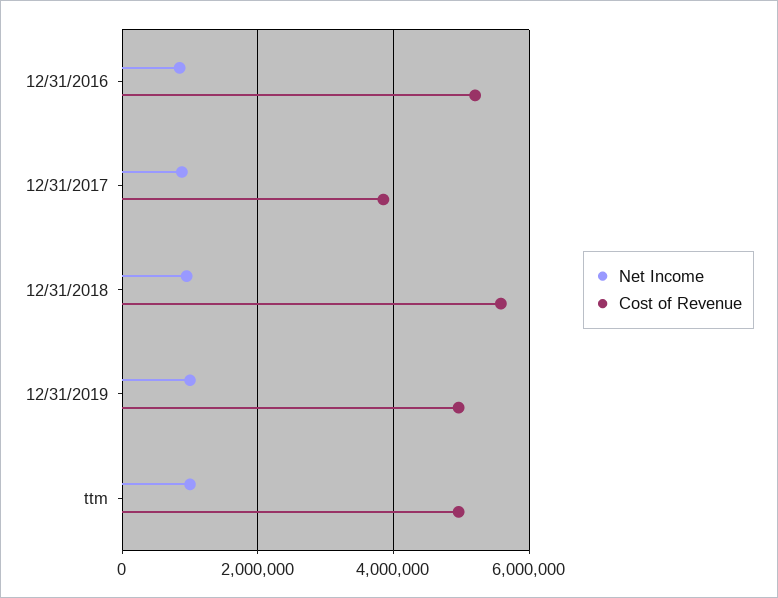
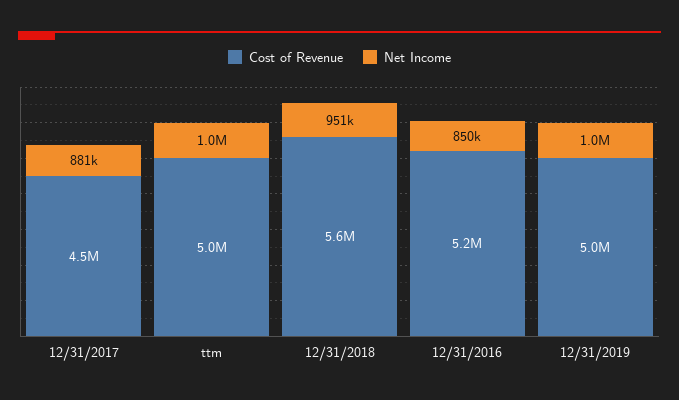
Cost of Revenue, 12/31/2017: 3800000 -> 4500000

